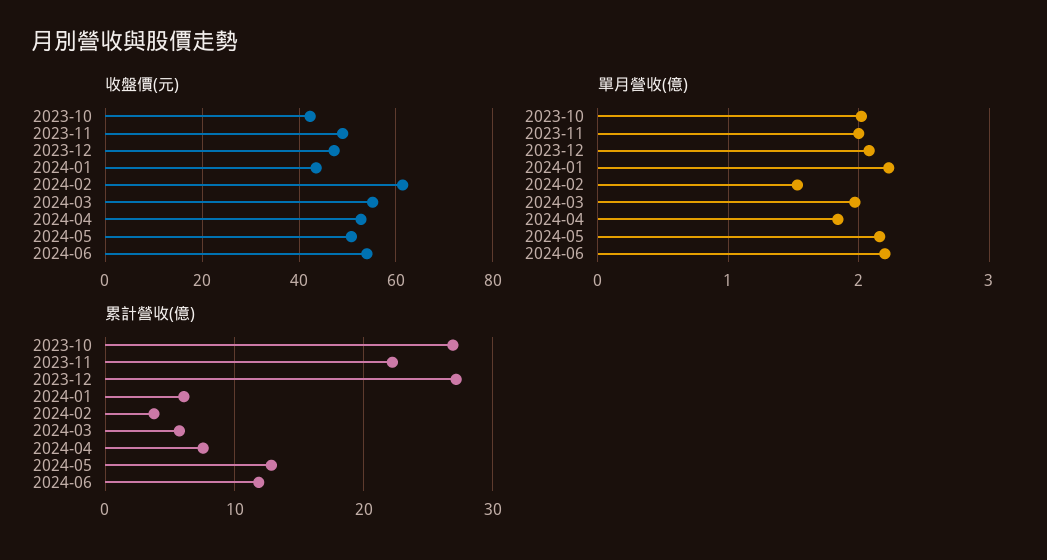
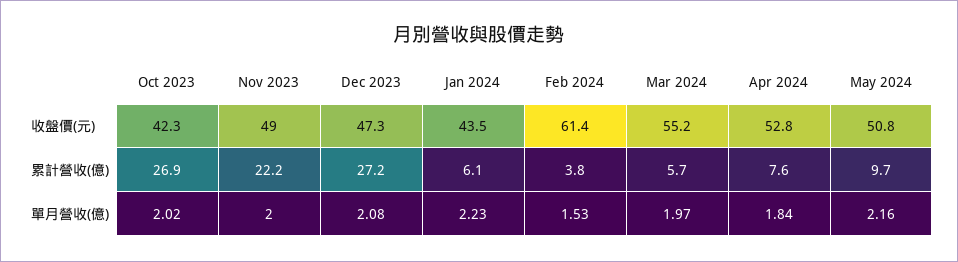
收盤價(元), 2024-06: 54 -> none
單月營收(億), 2024-06: 2.2 -> none
累計營收(億), 2024-05: 13 -> 9.7
累計營收(億), 2024-06: 12 -> none

